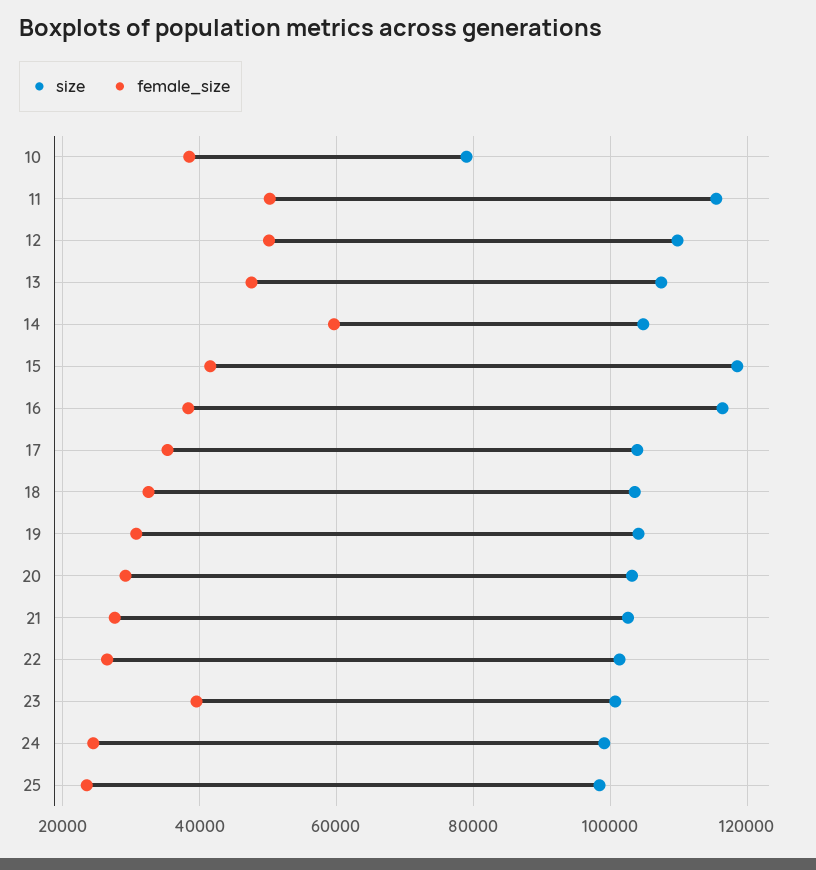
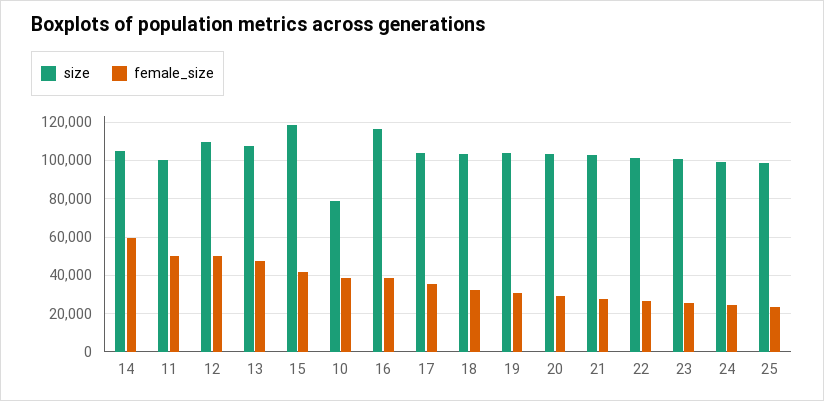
size, 11: 116000 -> 100000
female_size, 23: 40000 -> 25000

